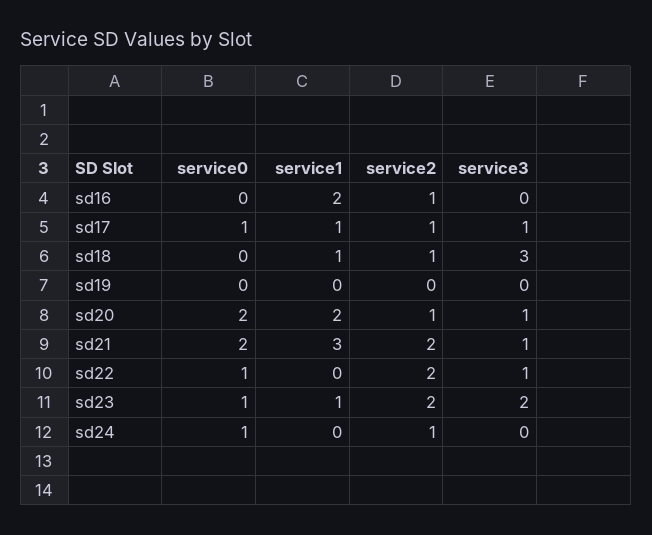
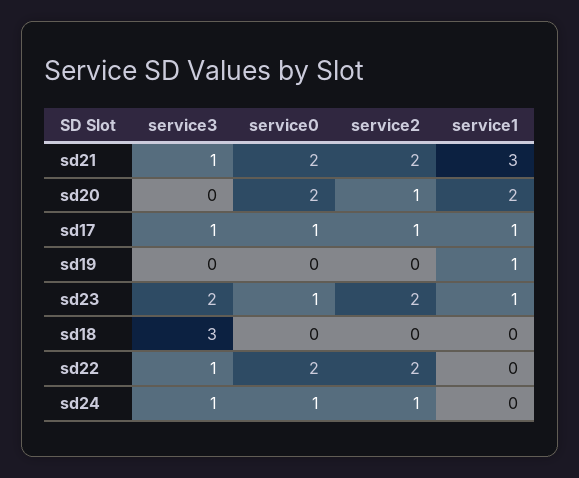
service0, sd16: 0 -> none
service1, sd16: 2 -> none
service2, sd16: 1 -> none
service3, sd16: 0 -> none
service1, sd18: 1 -> 0
service2, sd18: 1 -> 0
service1, sd19: 0 -> 1
service3, sd20: 1 -> 0
service0, sd22: 1 -> 2
service3, sd24: 0 -> 1

